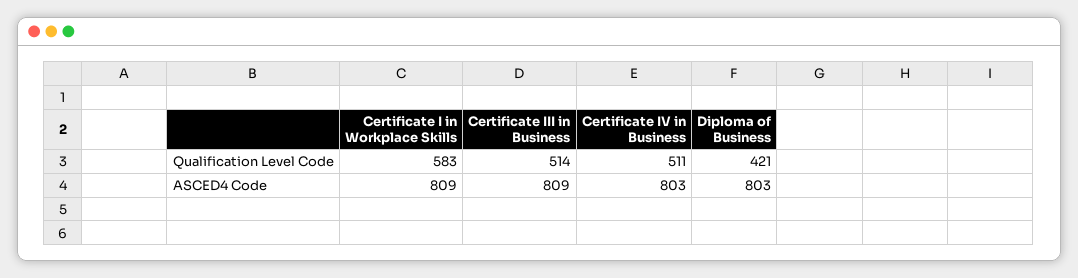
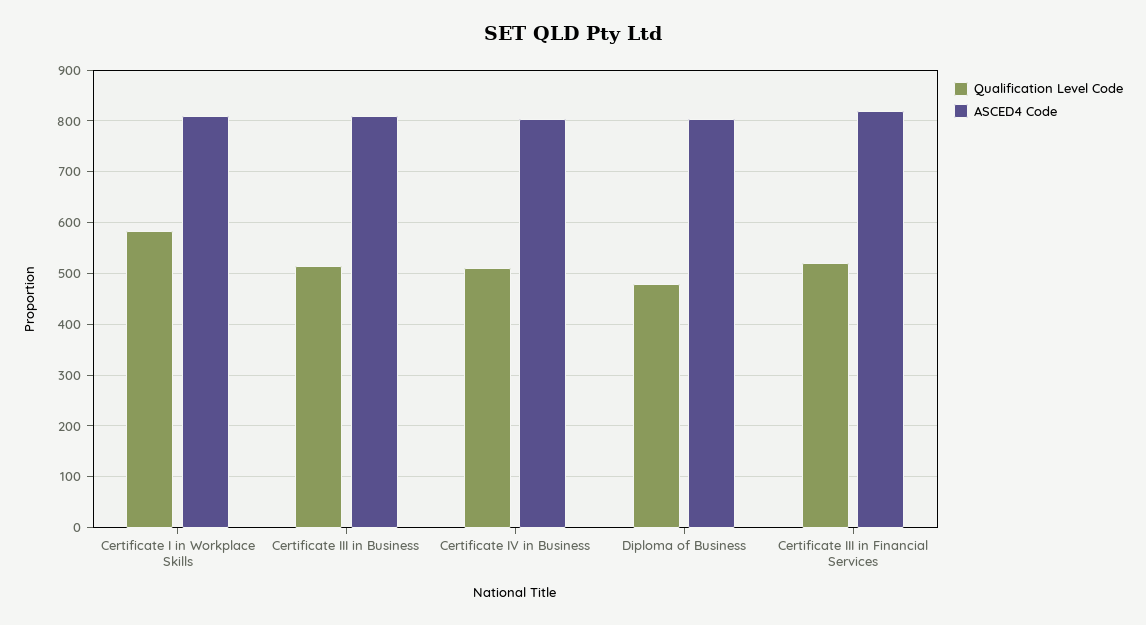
Qualification Level Code, Diploma of Business: 421 -> 480
Qualification Level Code, Certificate III in Financial Services: none -> 520
ASCED4 Code, Certificate III in Financial Services: none -> 820

